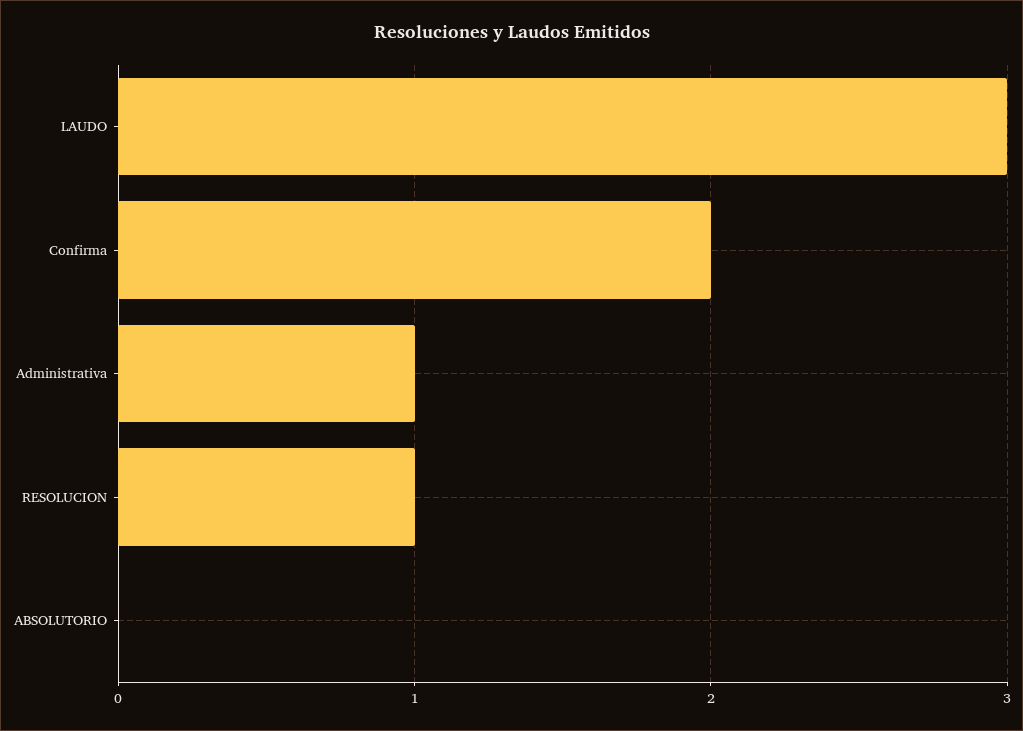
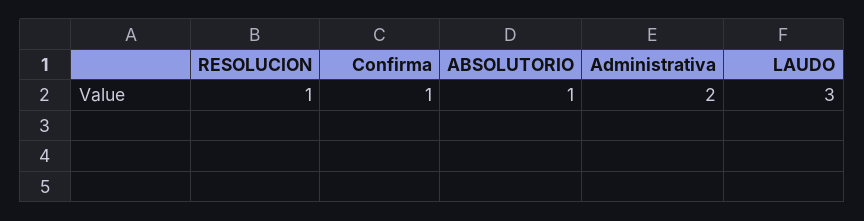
Confirma: 2 -> 1
Administrativa: 1 -> 2
ABSOLUTORIO: 0 -> 1

